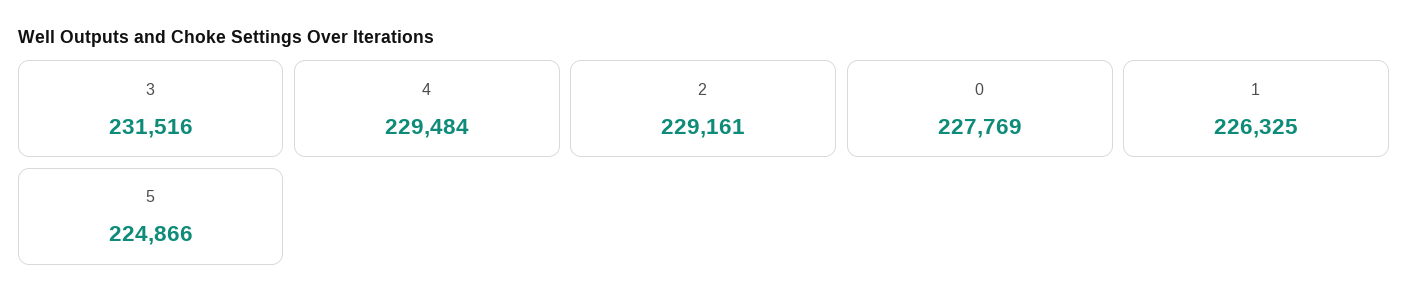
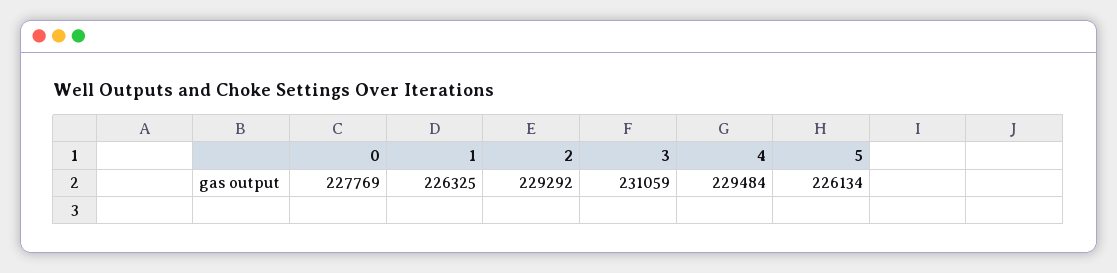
3: 231516 -> 231059
2: 229161 -> 229292
5: 224866 -> 226134

